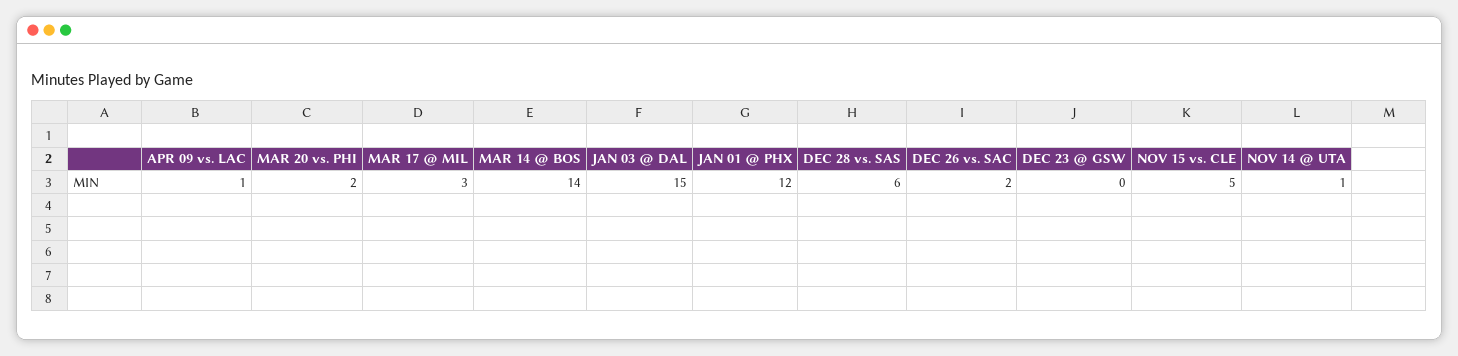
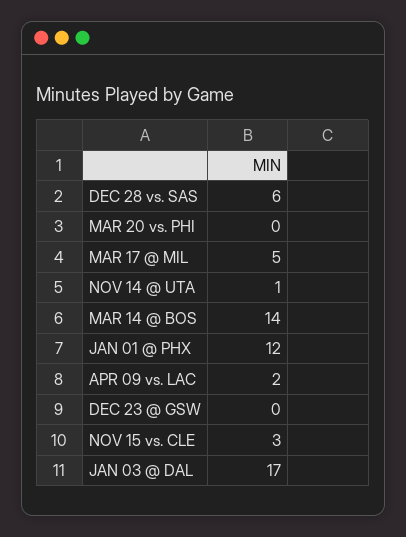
APR 09 vs. LAC: 1 -> 2
MAR 20 vs. PHI: 2 -> 0
MAR 17 @ MIL: 3 -> 5
JAN 03 @ DAL: 15 -> 17
DEC 26 vs. SAC: 2 -> none
NOV 15 vs. CLE: 5 -> 3

